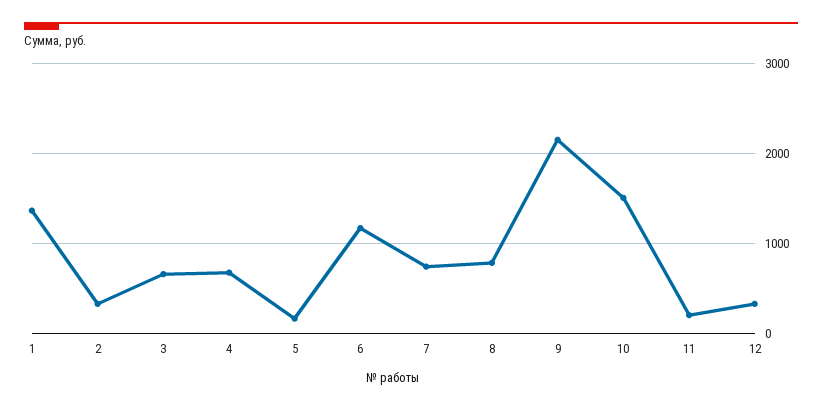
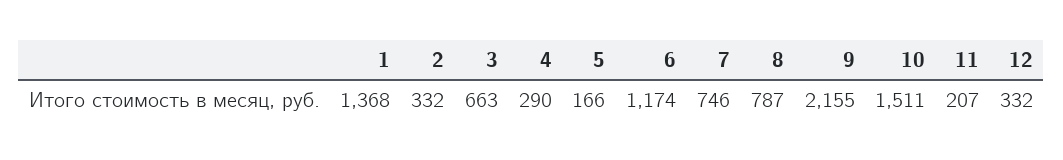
4: 700 -> 290

